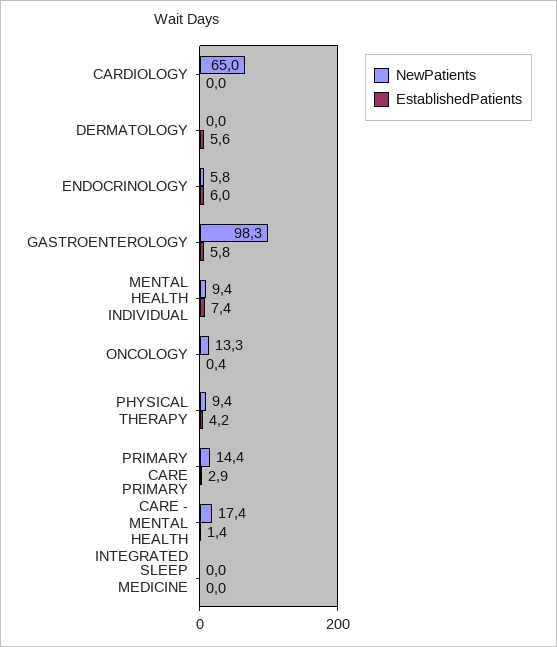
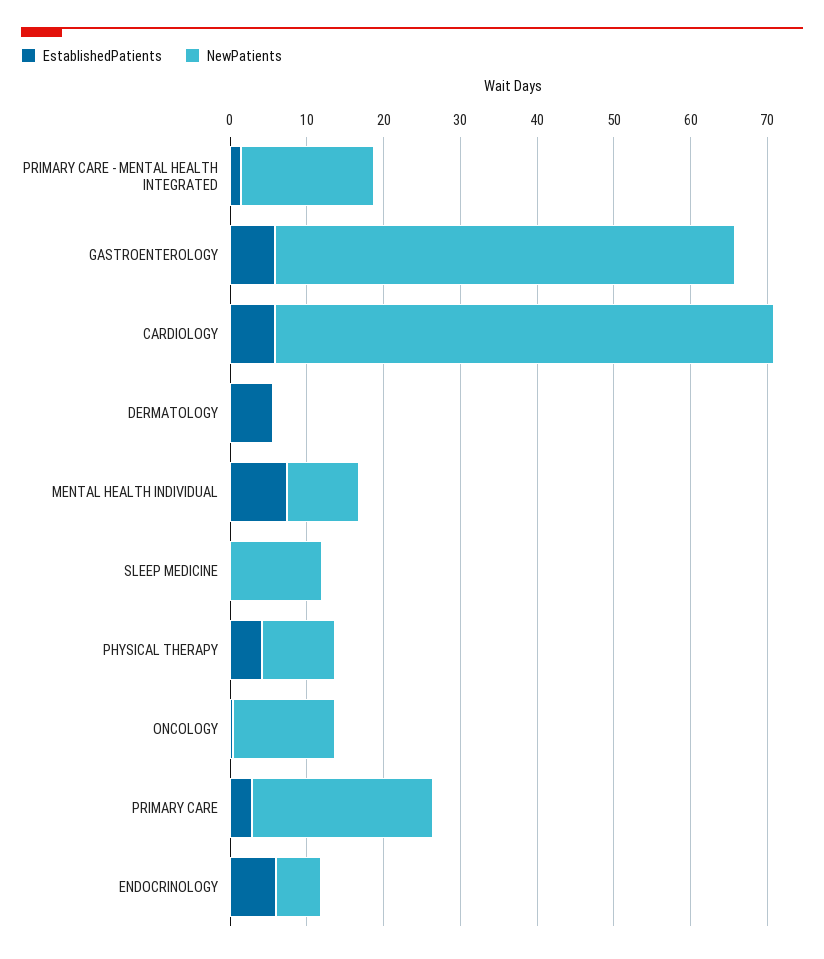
EstablishedPatients, CARDIOLOGY: 0 -> 6
NewPatients, GASTROENTEROLOGY: 98.3 -> 60
NewPatients, PRIMARY CARE: 14.4 -> 24
NewPatients, SLEEP MEDICINE: 0 -> 12

